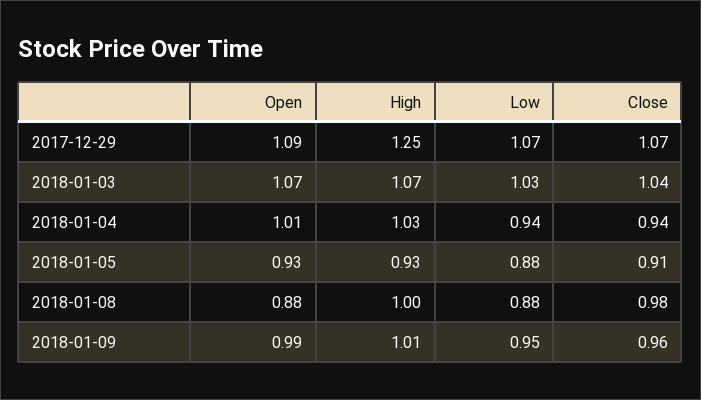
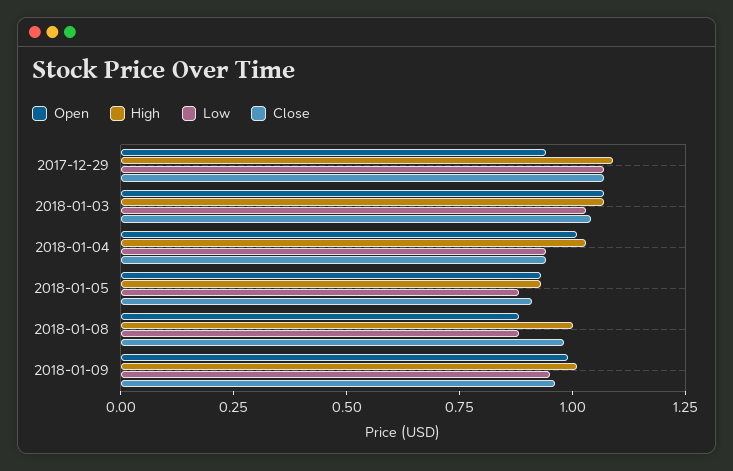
Open, 2017-12-29: 1.09 -> 0.95
High, 2017-12-29: 1.25 -> 1.1

